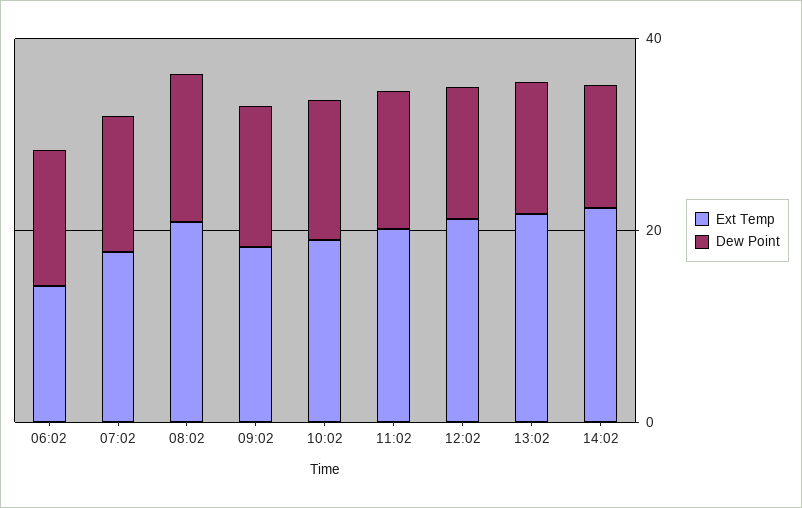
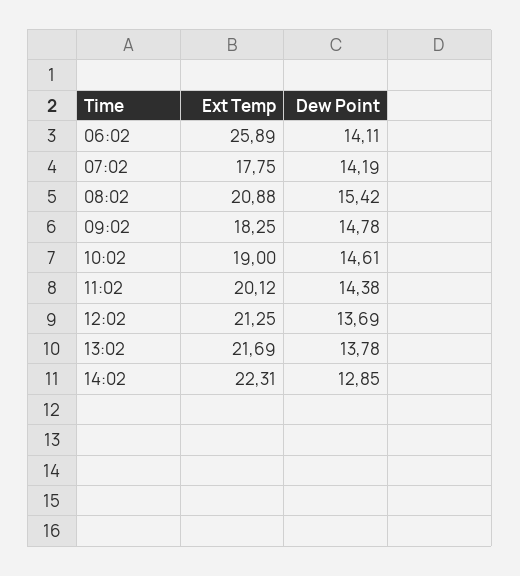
Ext Temp, 06:02: 15 -> 25.89

